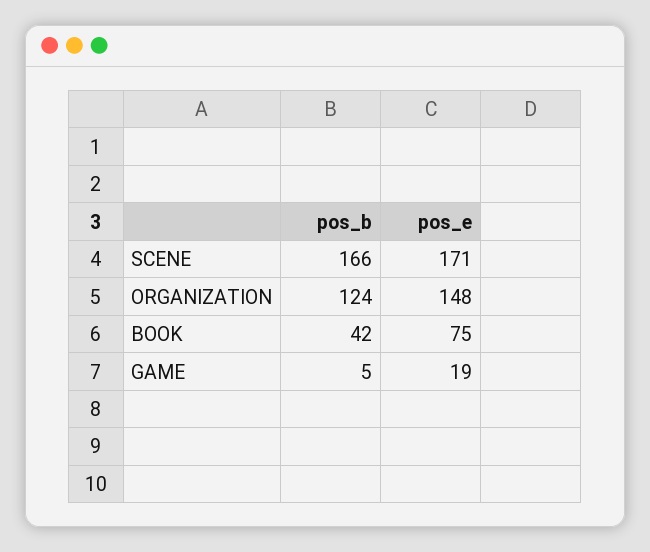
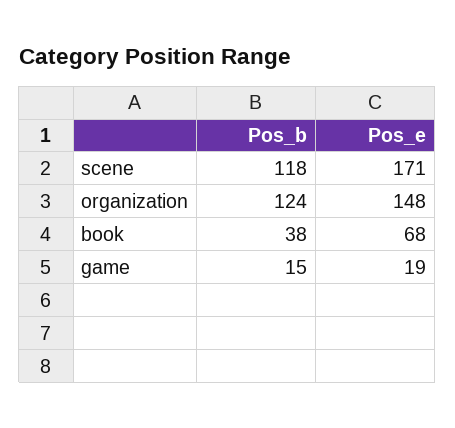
pos_b, SCENE: 166 -> 118
pos_b, BOOK: 42 -> 38
pos_e, BOOK: 75 -> 68
pos_b, GAME: 5 -> 15

